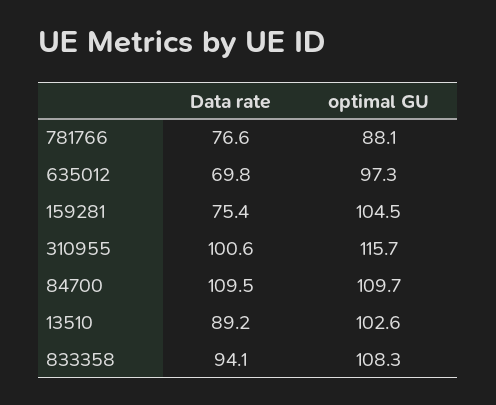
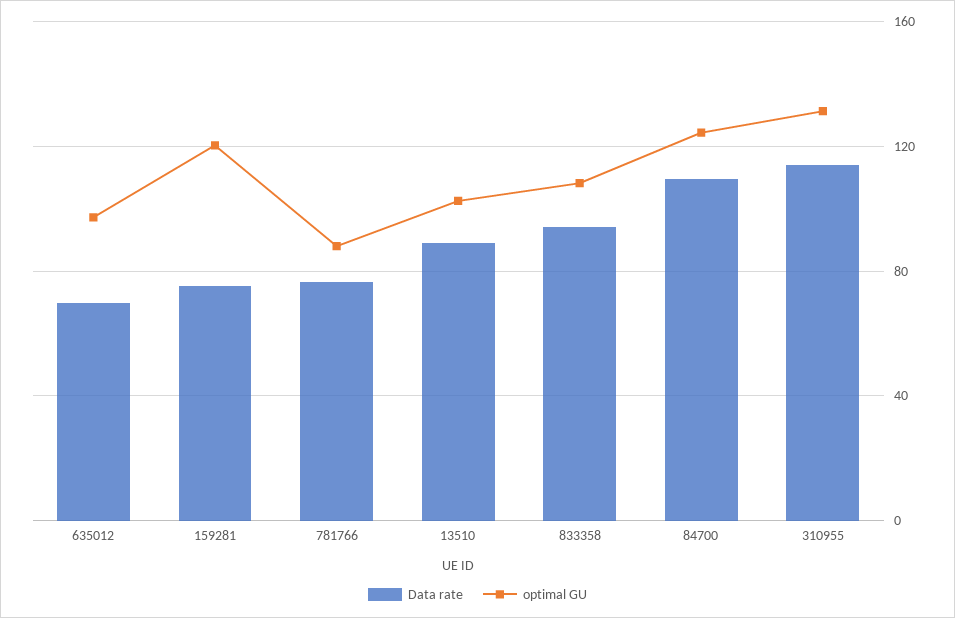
optimal GU, 159281: 104.5 -> 120
Data rate, 310955: 100.6 -> 115
optimal GU, 310955: 115.7 -> 130
optimal GU, 84700: 109.7 -> 125

